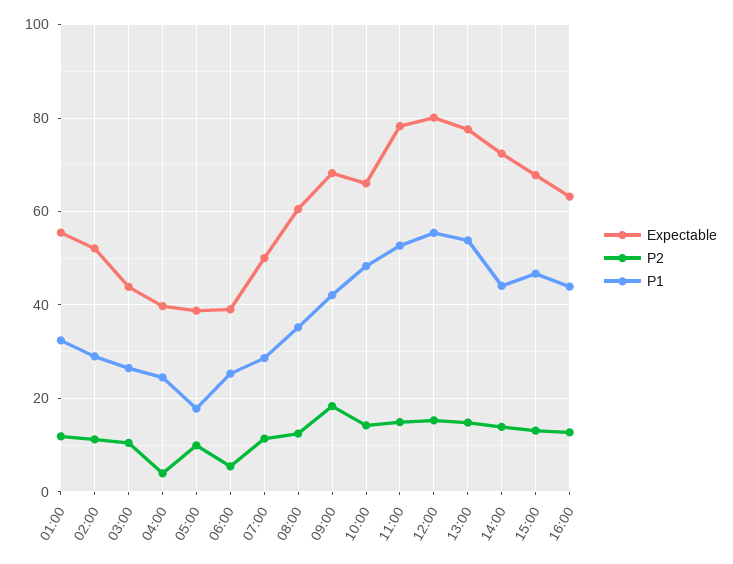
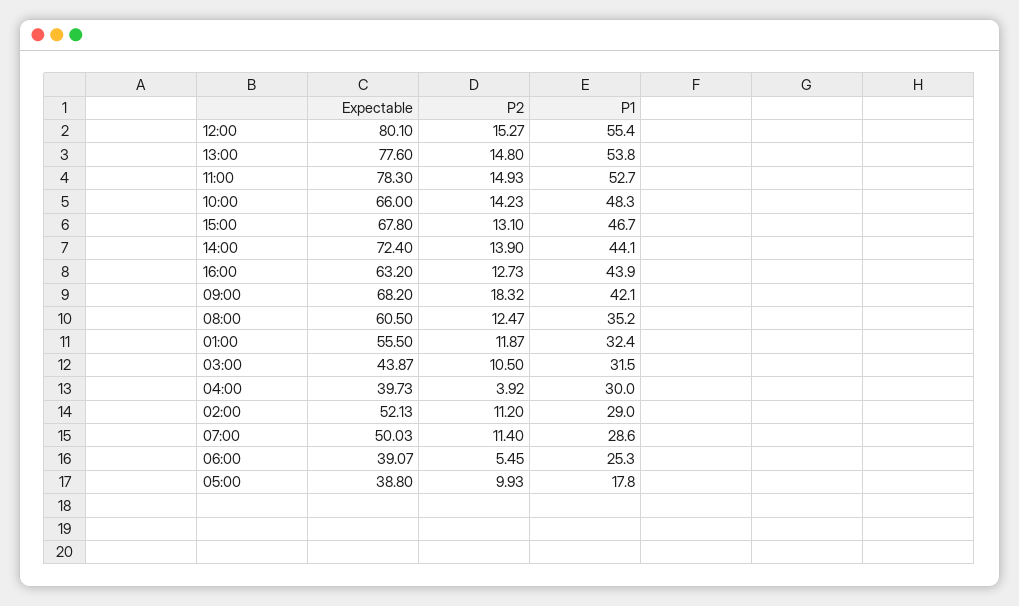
P1, 03:00: 26 -> 31.5
P1, 04:00: 24 -> 30

